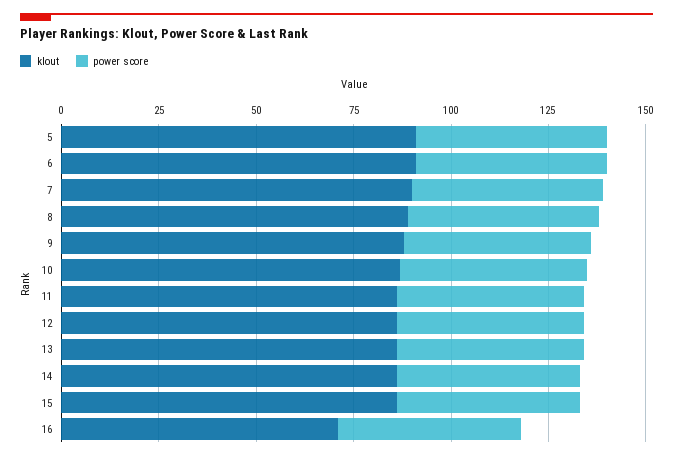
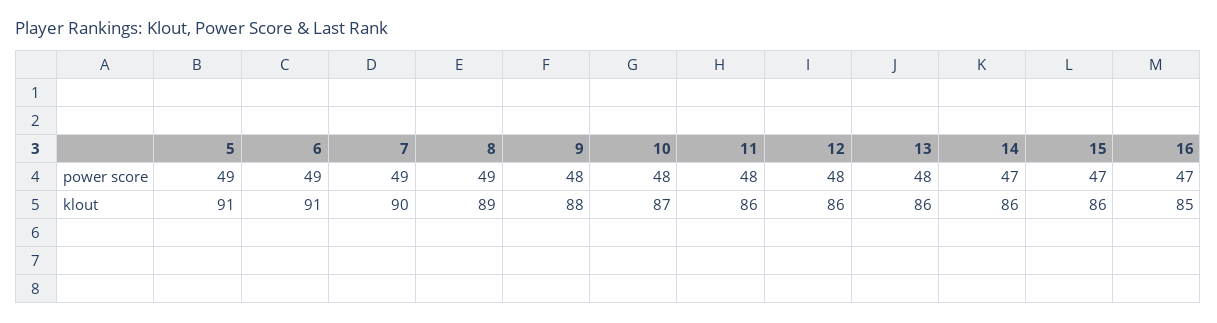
klout, 16: 70 -> 85

